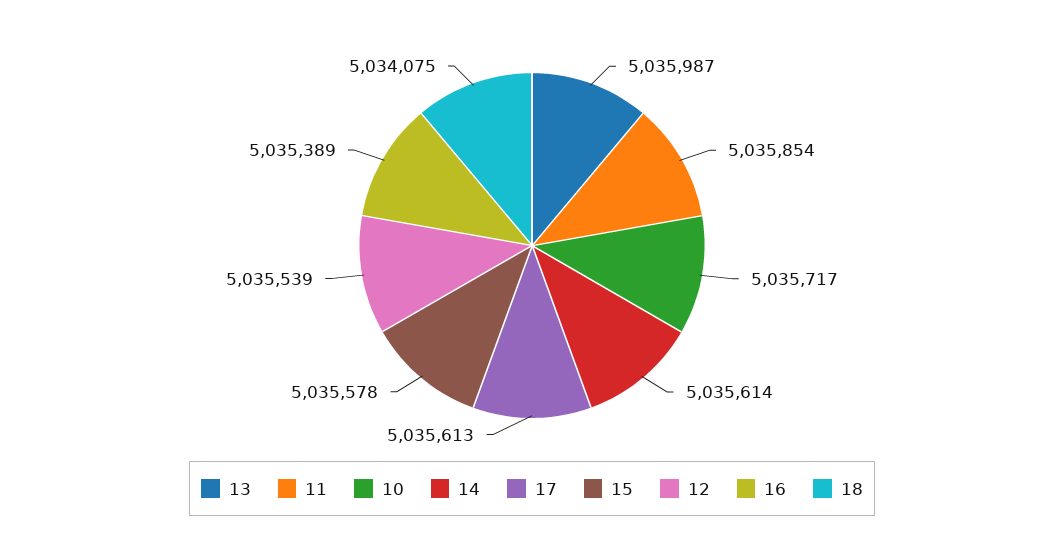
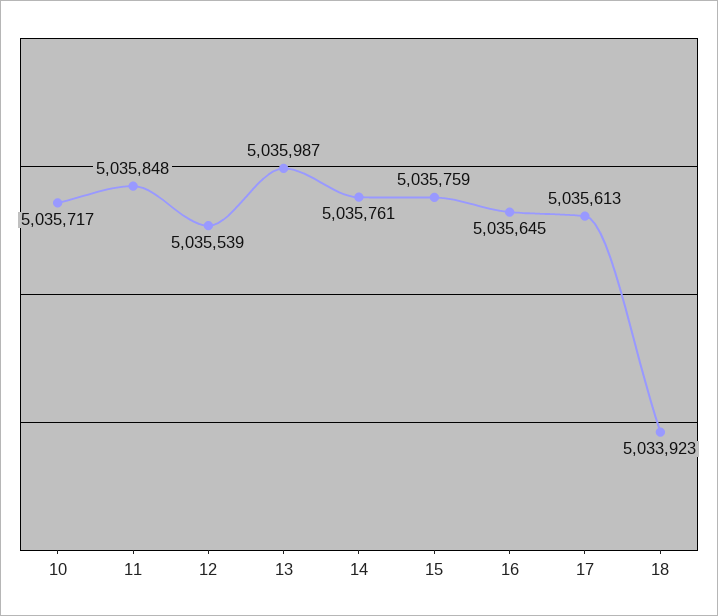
11: 5035854 -> 5035848
14: 5035614 -> 5035761
15: 5035578 -> 5035759
16: 5035389 -> 5035645
18: 5034075 -> 5033923

